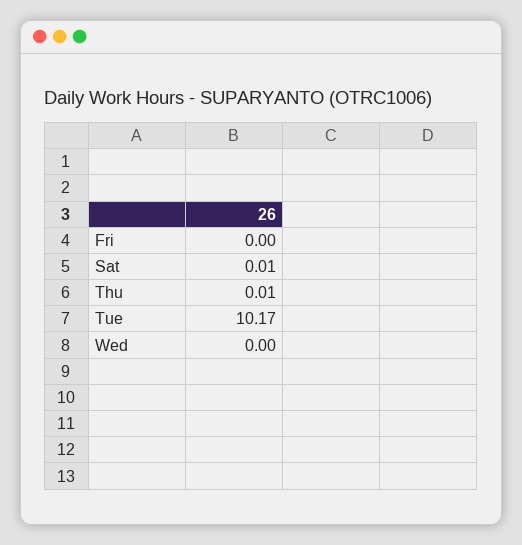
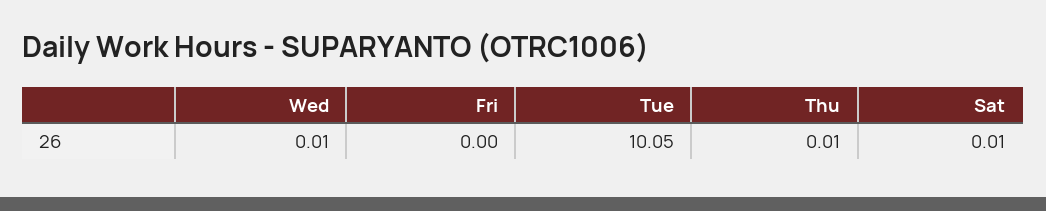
Tue: 10.17 -> 10.05
Wed: 0 -> 0.01

